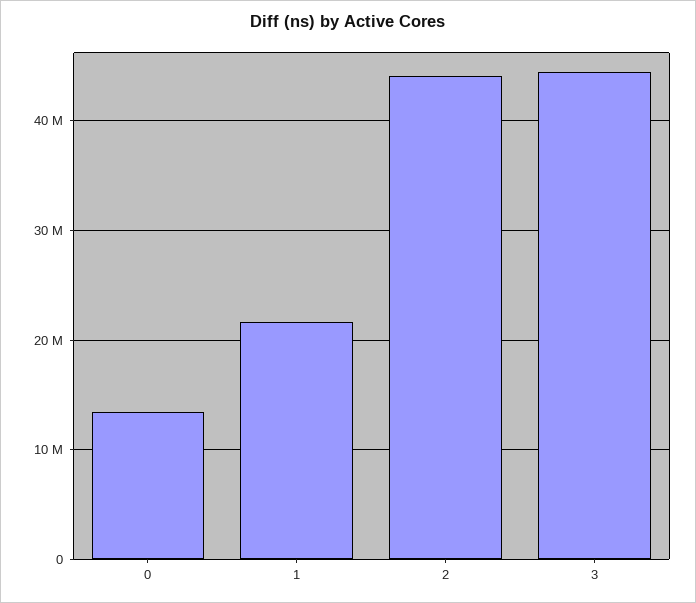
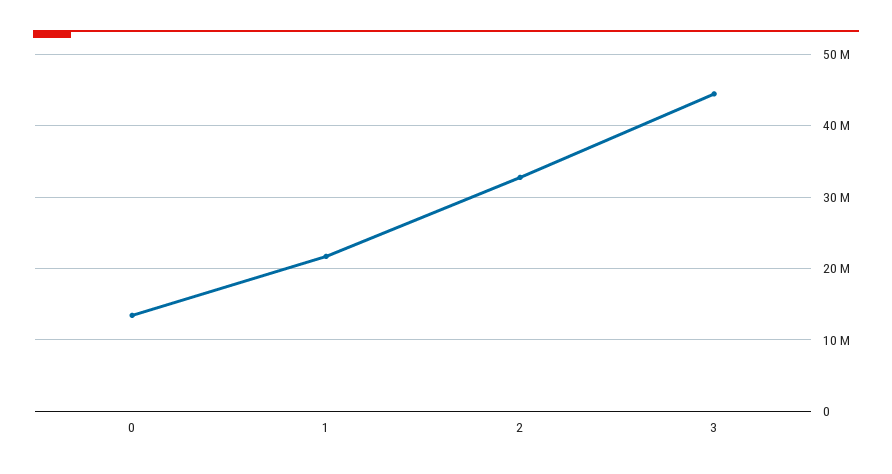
2: 44000000 -> 33000000

